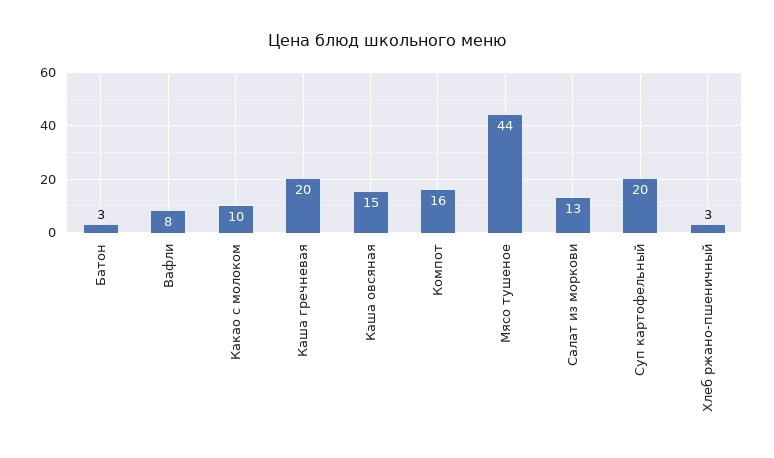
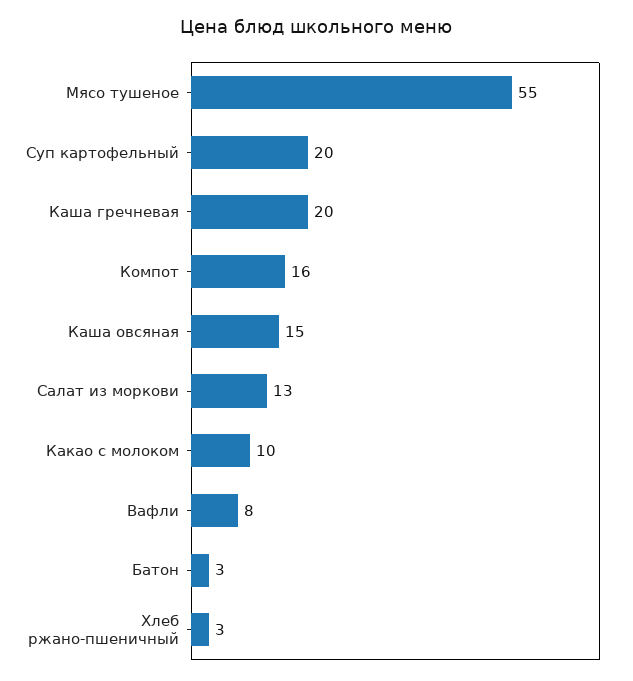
Мясо тушеное: 44 -> 55

